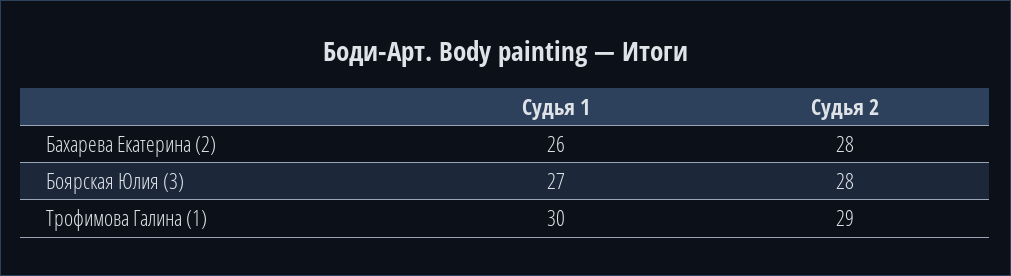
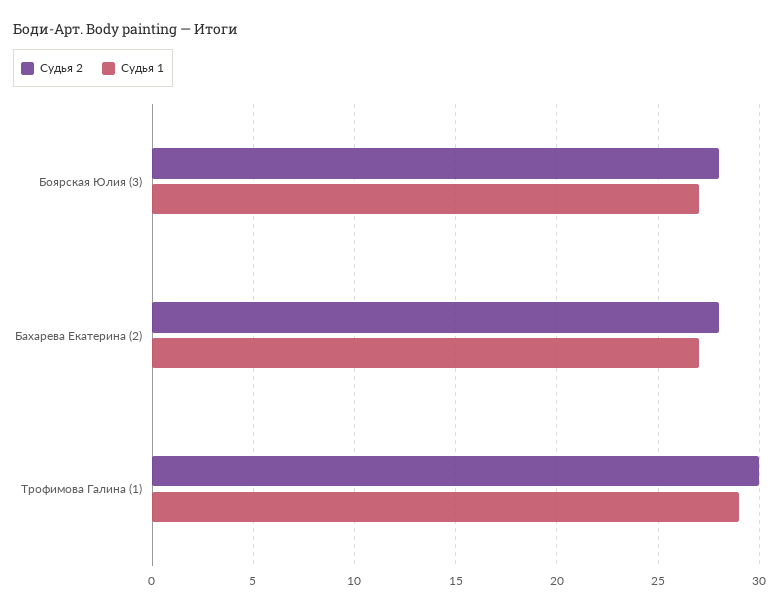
Судья 1, Бахарева Екатерина (2): 26 -> 27
Судья 1, Трофимова Галина (1): 30 -> 29
Судья 2, Трофимова Галина (1): 29 -> 30

